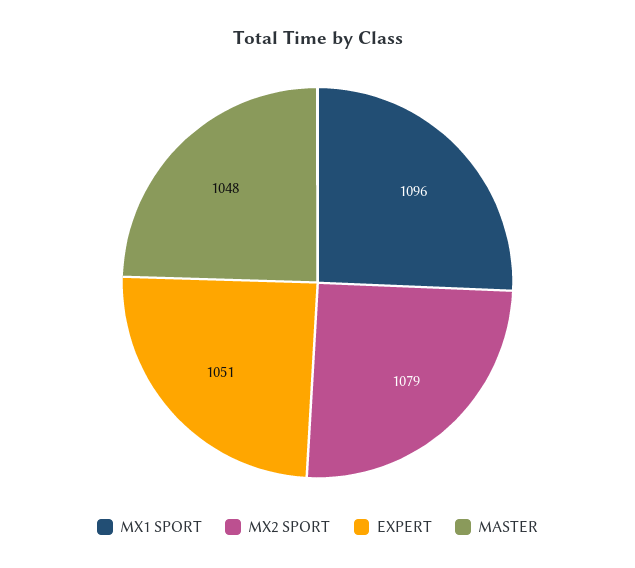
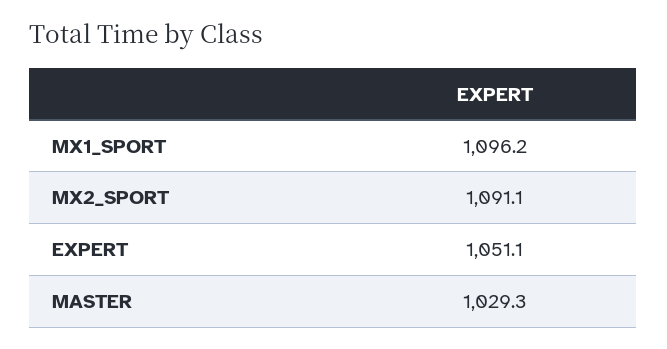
MX2 SPORT: 1079 -> 1091.1
MASTER: 1048 -> 1029.3

